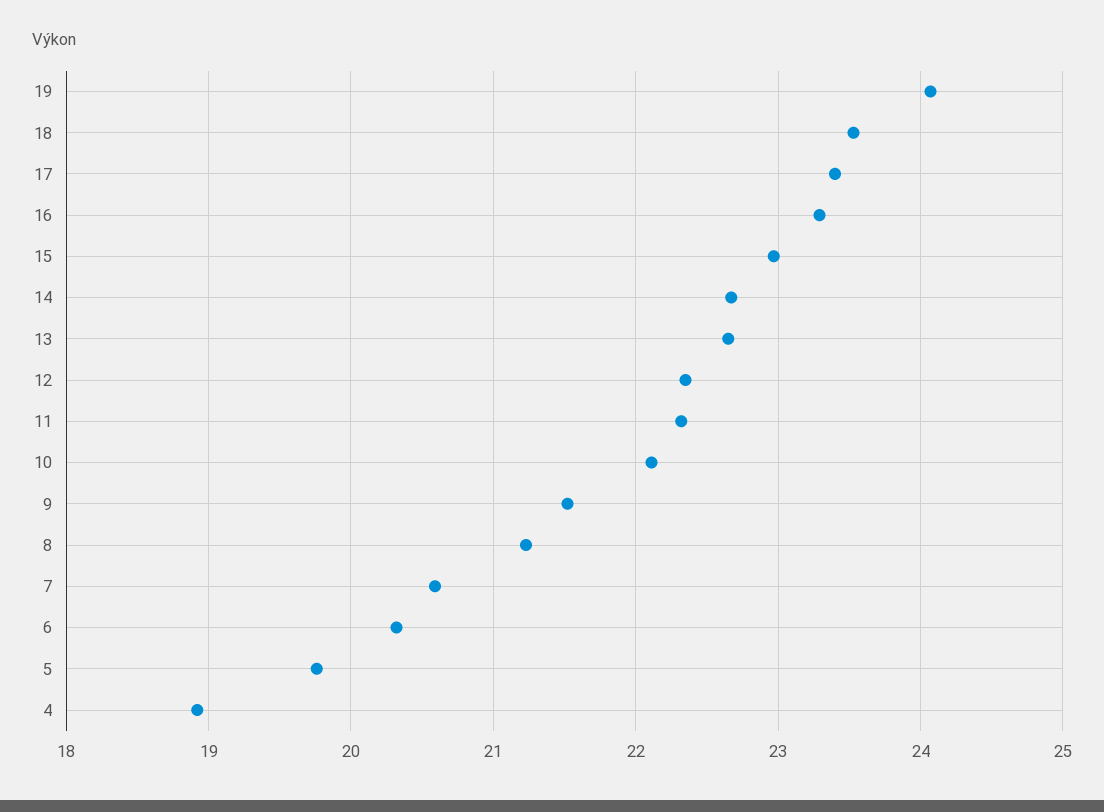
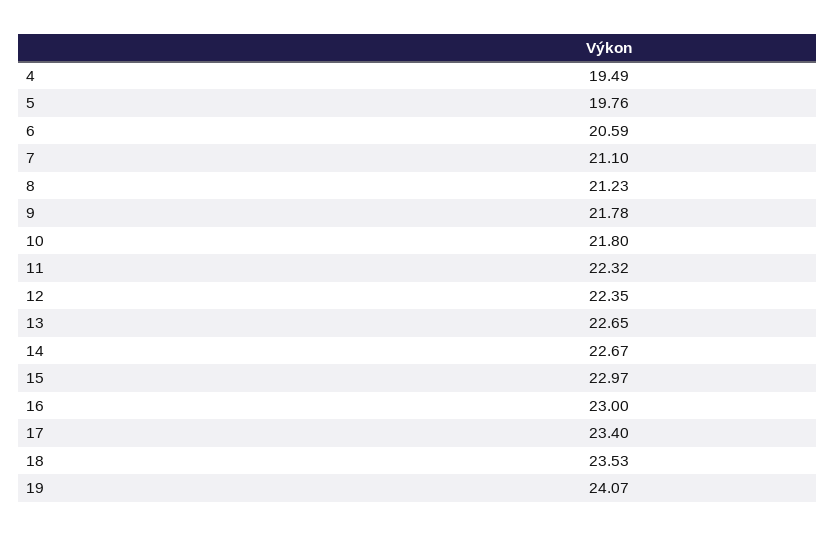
16: 23.3 -> 23
10: 22.1 -> 21.8
9: 21.5 -> 21.78
7: 20.6 -> 21.1
6: 20.3 -> 20.59
4: 18.9 -> 19.49

